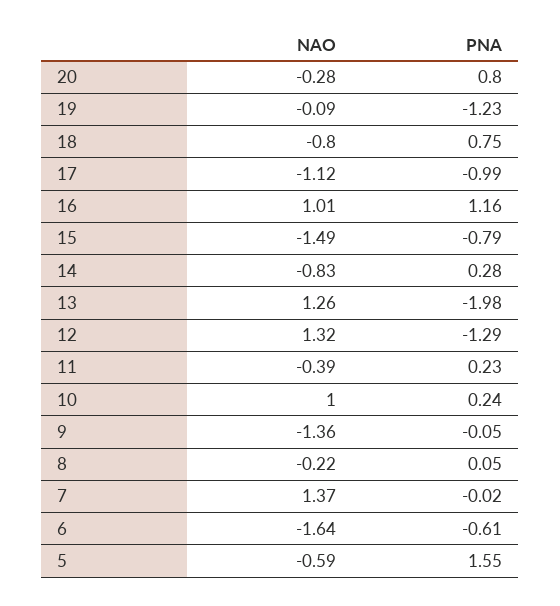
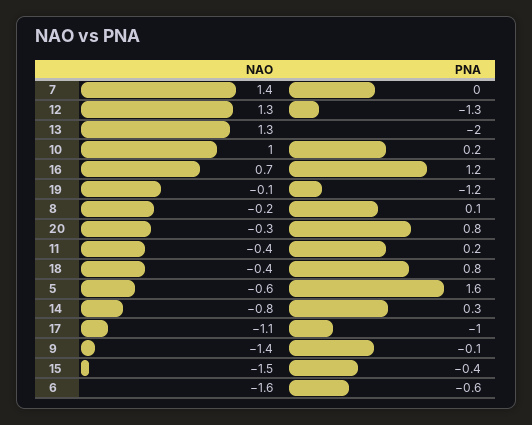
NAO, 18: -0.8 -> -0.4
NAO, 16: 1.01 -> 0.7
PNA, 15: -0.79 -> -0.4

